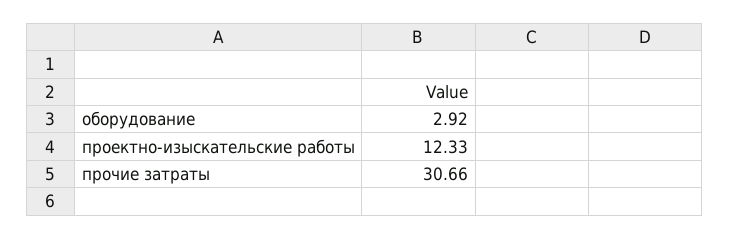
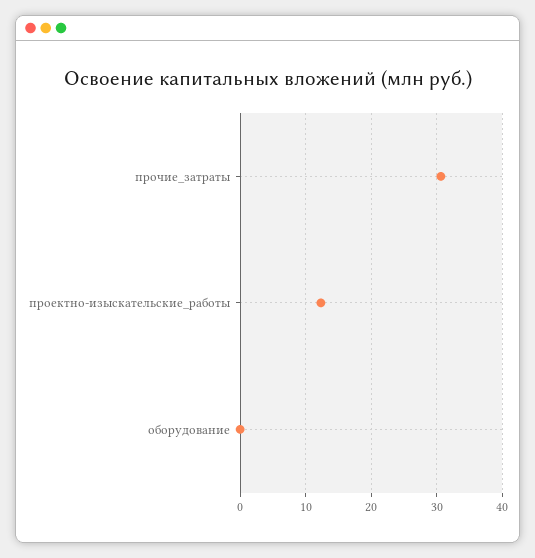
оборудование: 2.92 -> 0

